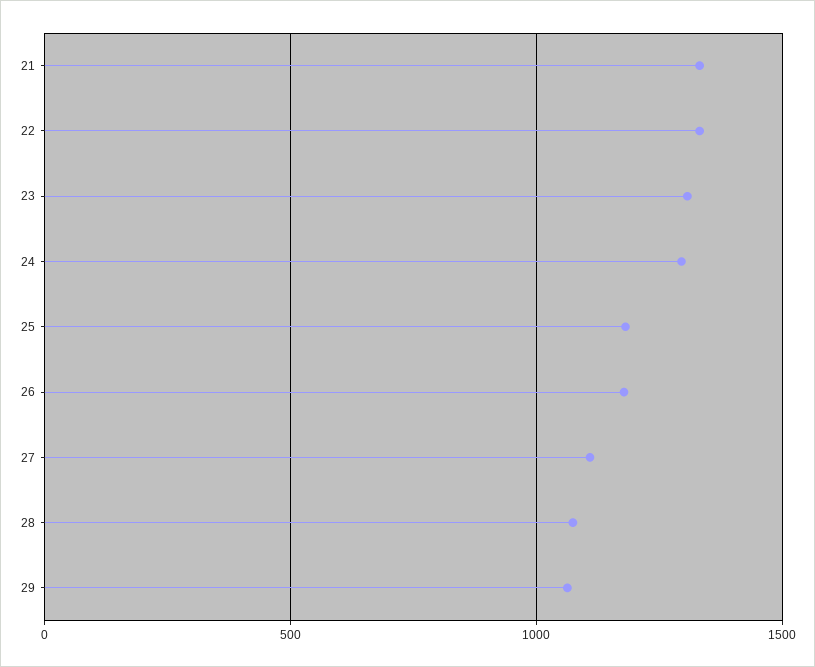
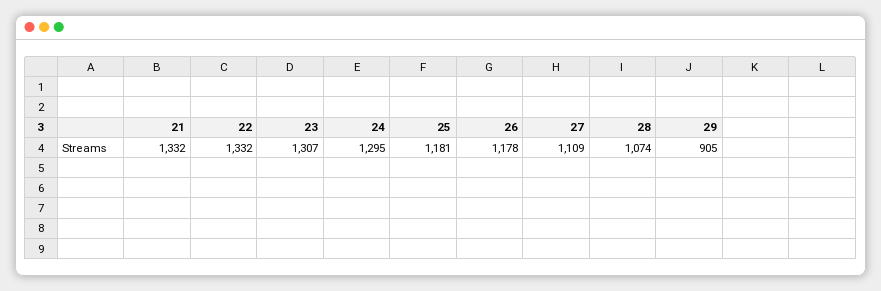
29: 1050 -> 905

